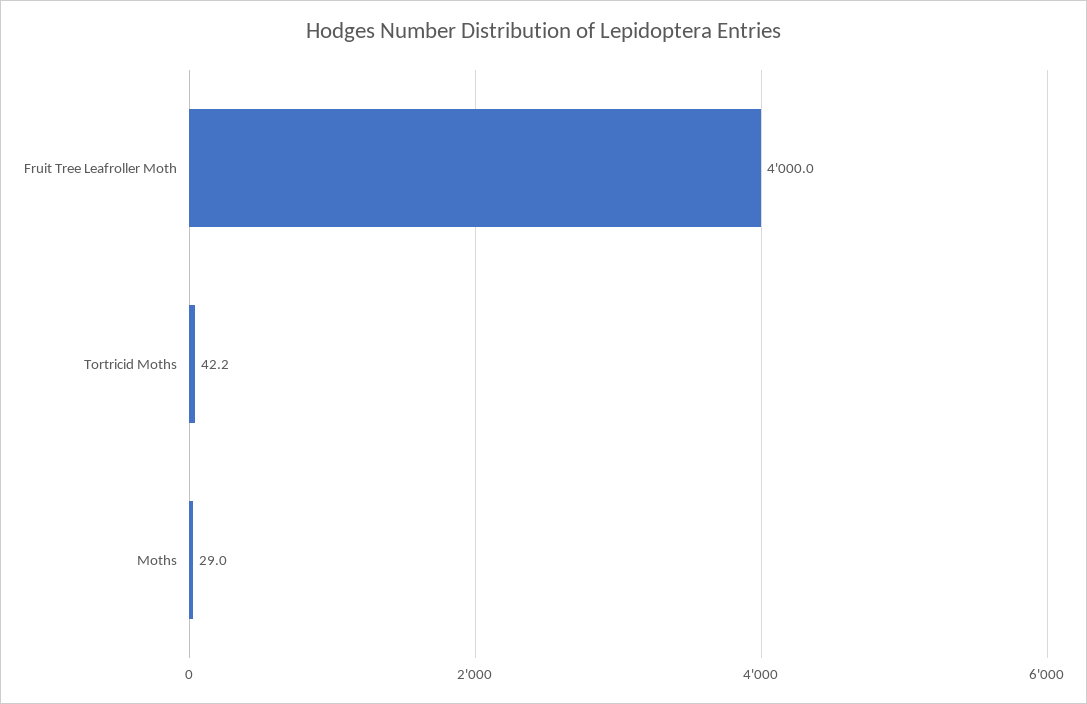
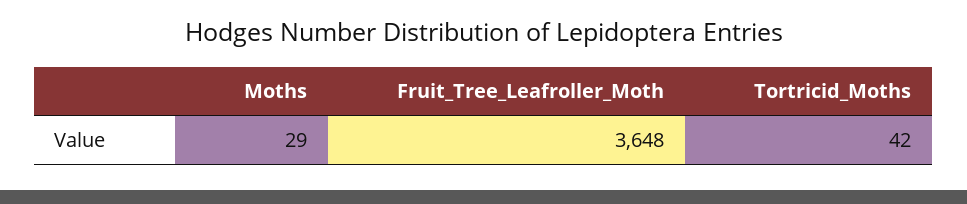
Fruit Tree Leafroller Moth: 4000 -> 3648

